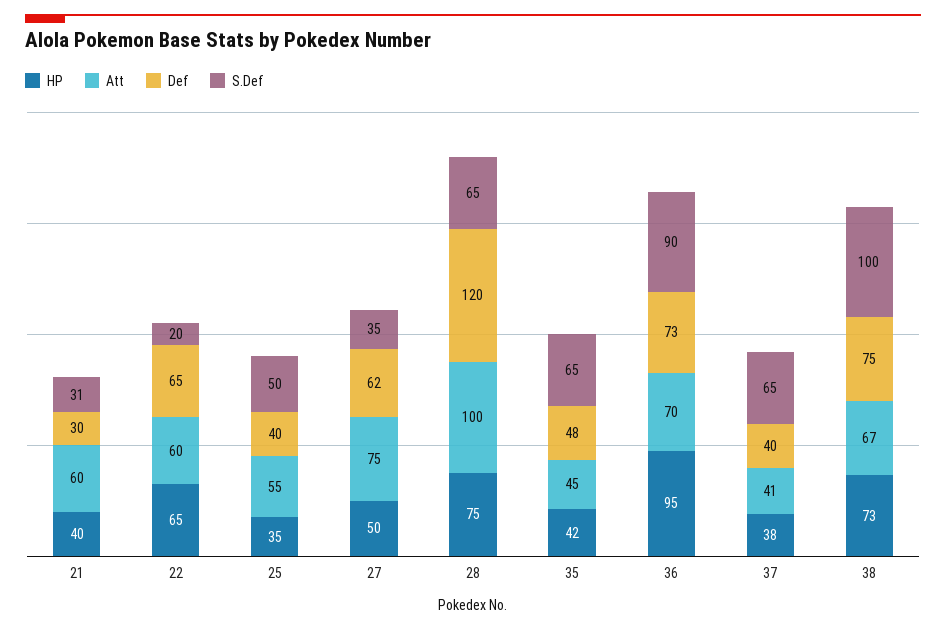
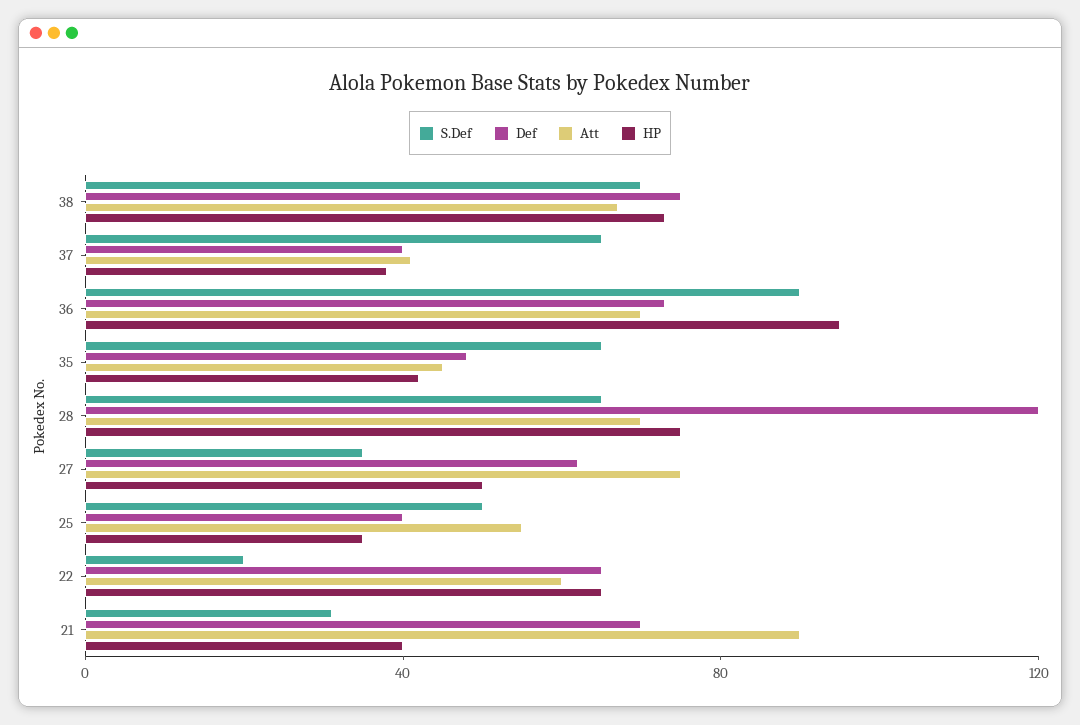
Att, 21: 60 -> 90
Def, 21: 30 -> 70
Att, 28: 100 -> 70
S.Def, 38: 100 -> 70

